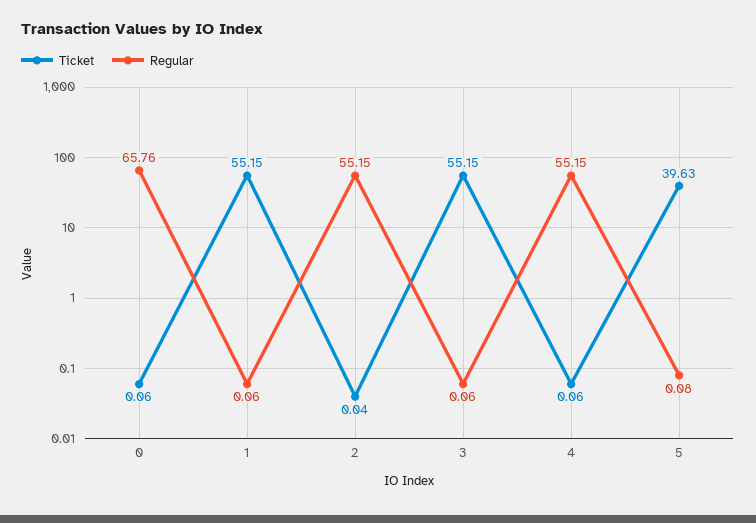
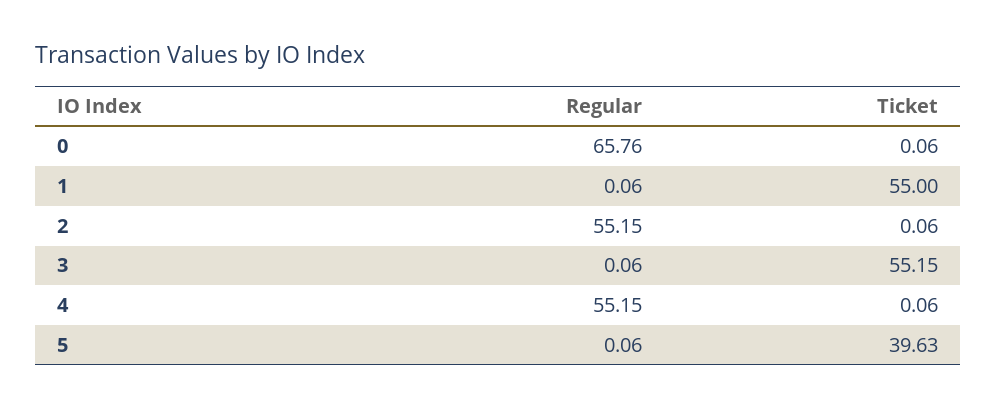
Ticket, 1: 55.15 -> 55
Ticket, 2: 0.04 -> 0.06
Regular, 5: 0.08 -> 0.06

